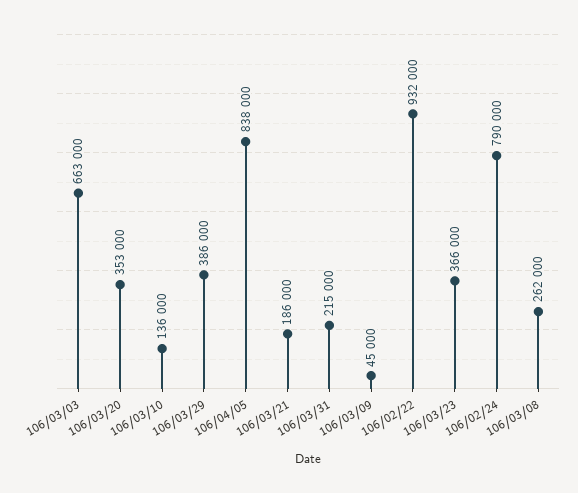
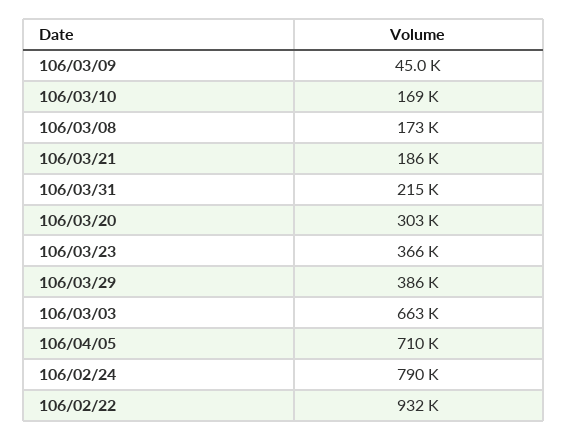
106/03/20: 353000 -> 303000
106/03/10: 136000 -> 169000
106/04/05: 838000 -> 710000
106/03/08: 262000 -> 173000

